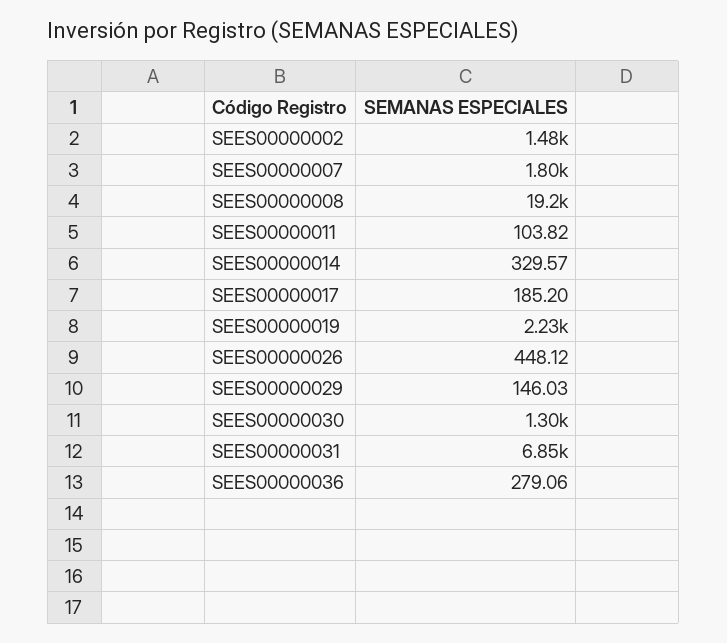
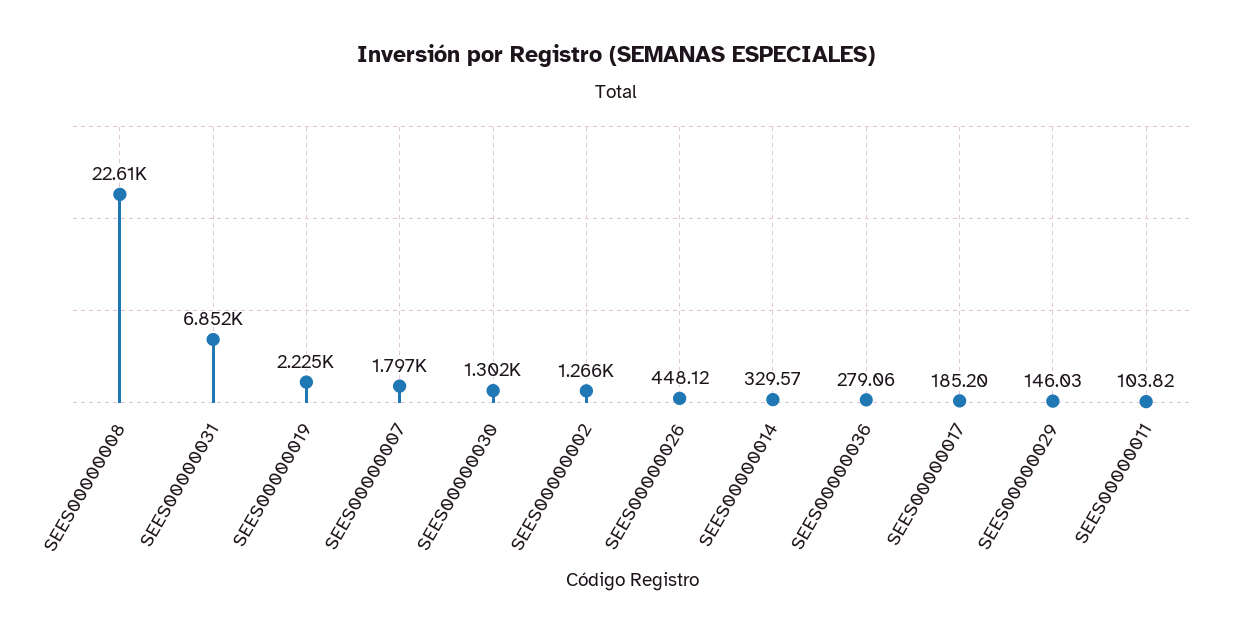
SEES00000002: 1480 -> 1266
SEES00000008: 19200 -> 22610

